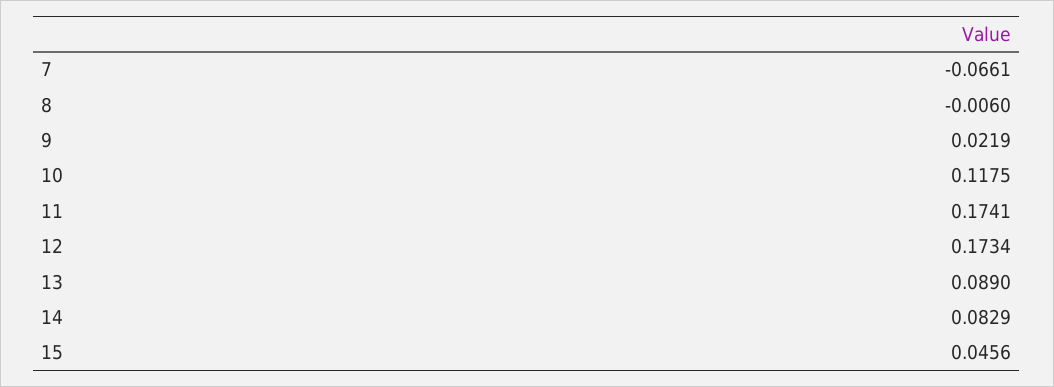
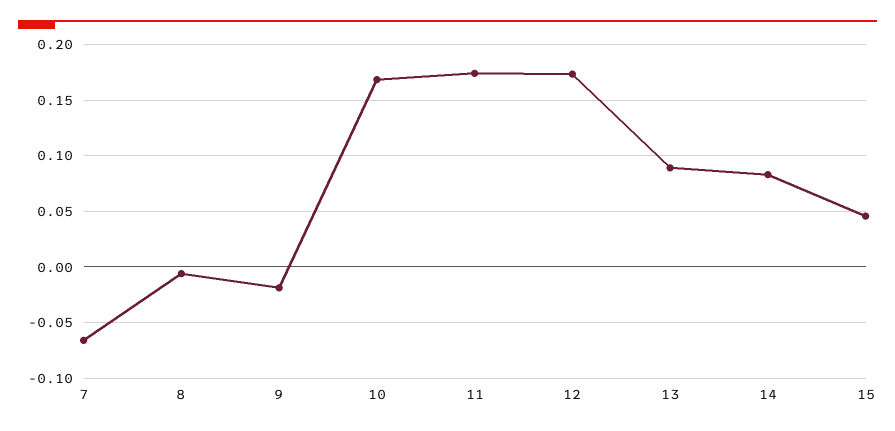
9: 0.0219 -> -0.02
10: 0.1175 -> 0.17

